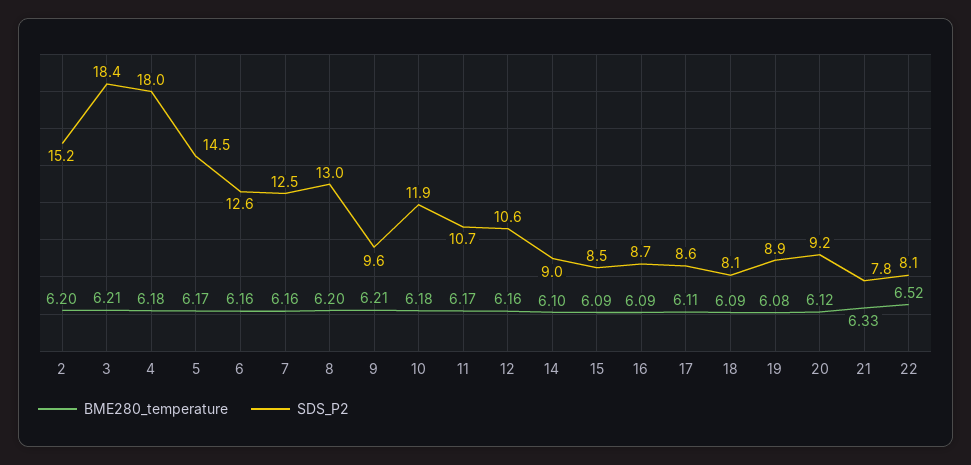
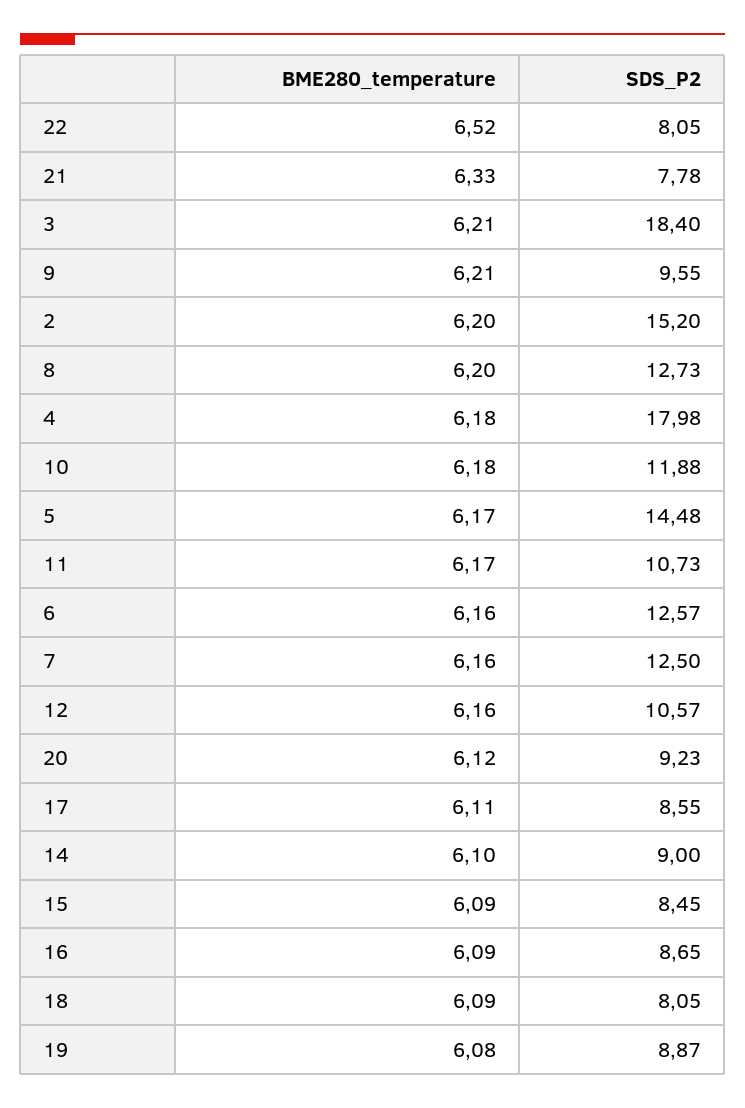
SDS_P2, 8: 13 -> 12.73

